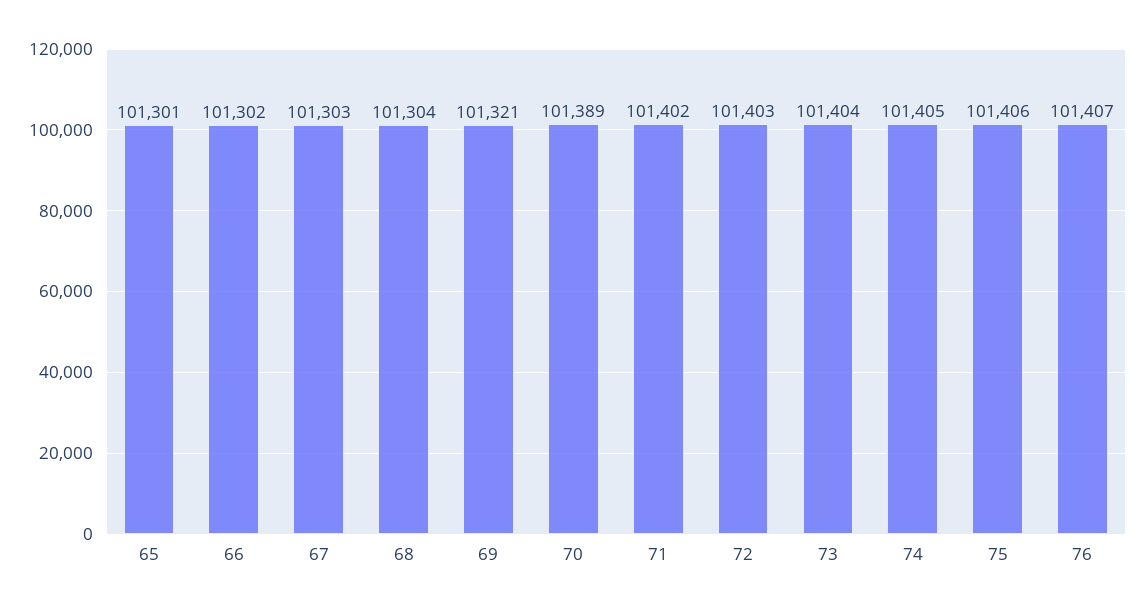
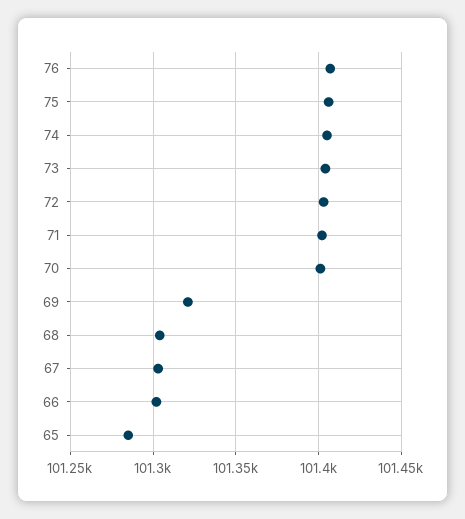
65: 101301 -> 101285
70: 101389 -> 101400

